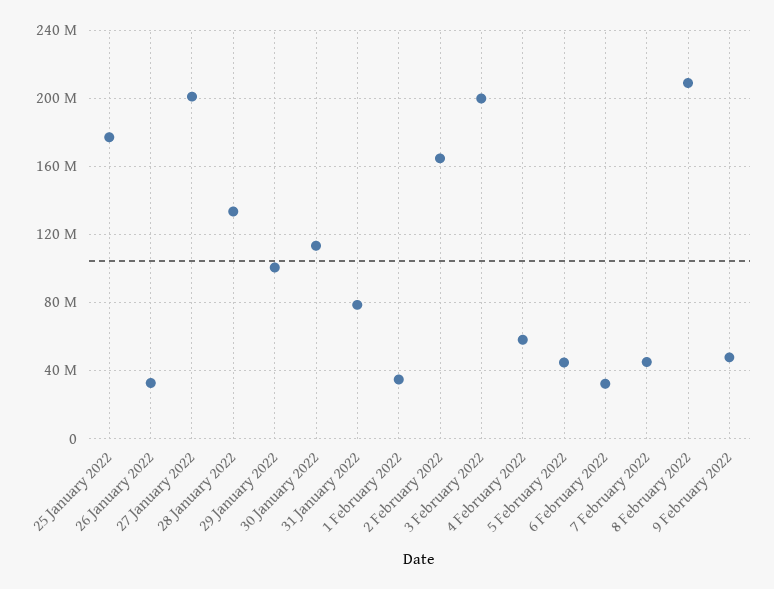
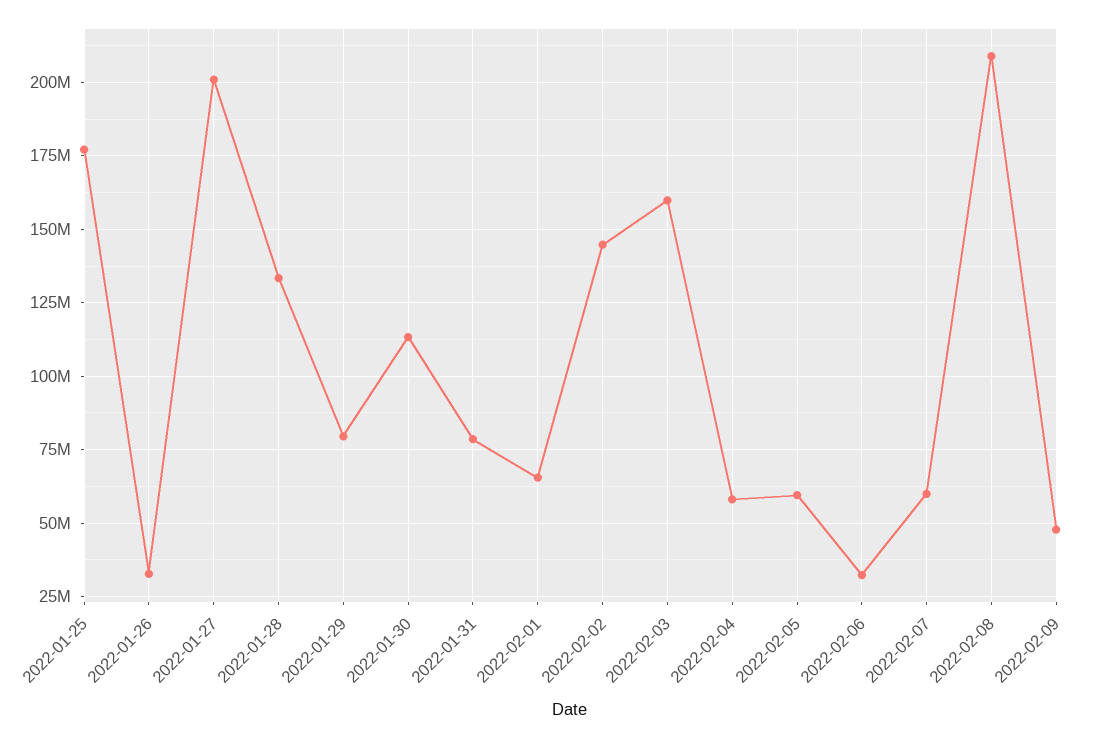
29 January 2022: 100000000 -> 80000000
1 February 2022: 35000000 -> 65000000
2 February 2022: 165000000 -> 145000000
3 February 2022: 200000000 -> 160000000
5 February 2022: 45000000 -> 60000000
7 February 2022: 45000000 -> 60000000

